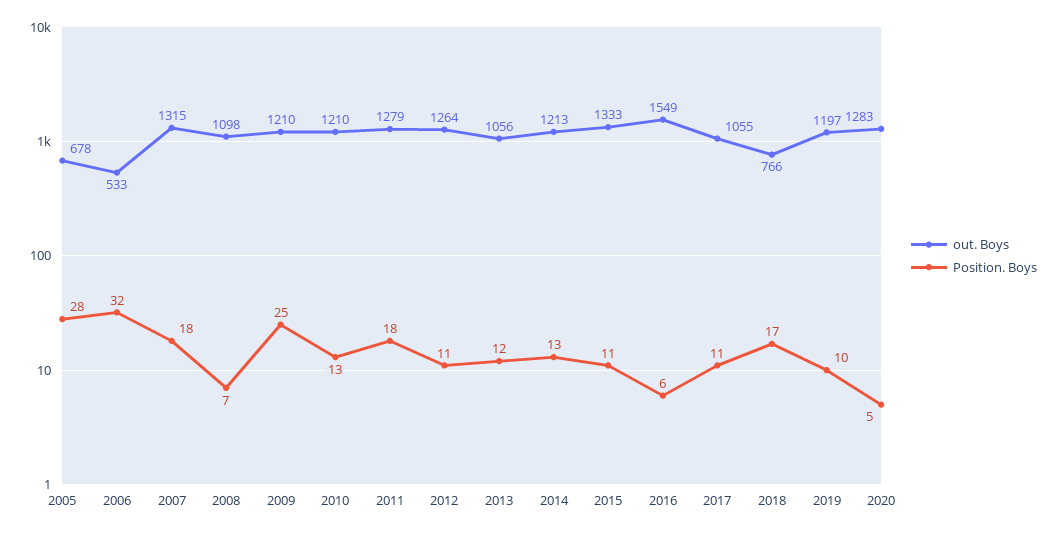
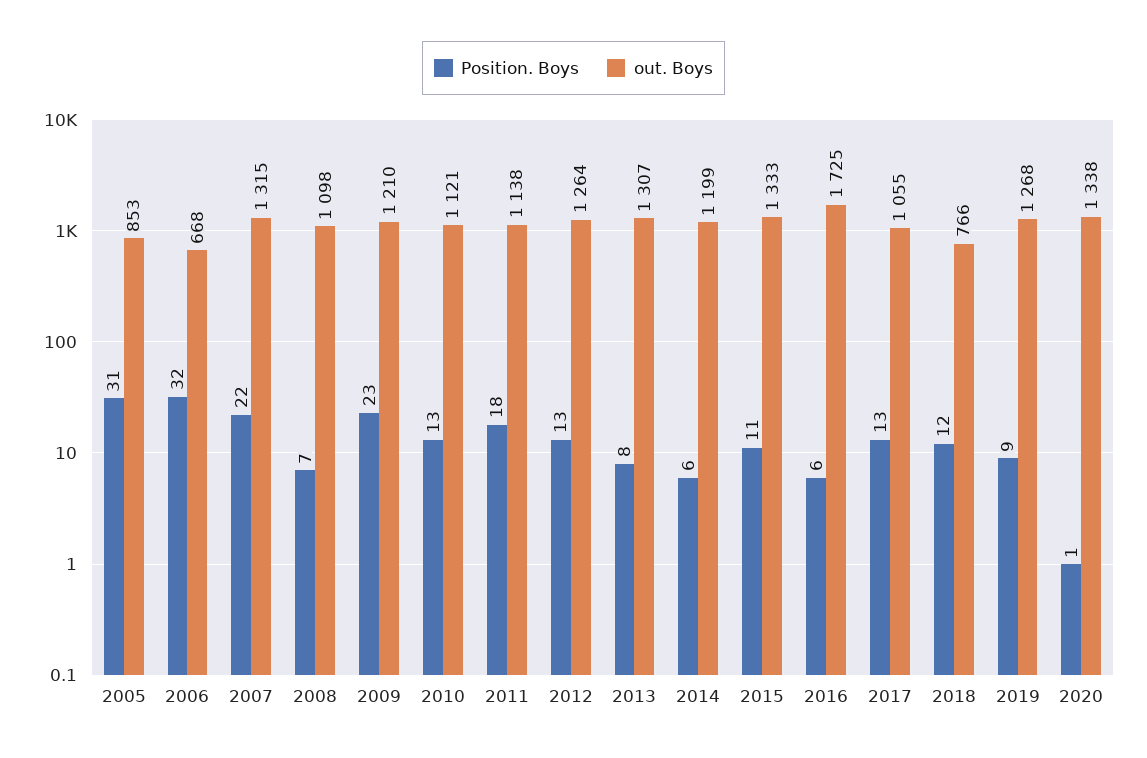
out. Boys, 2005: 678 -> 853
Position. Boys, 2005: 28 -> 31
out. Boys, 2006: 533 -> 668
Position. Boys, 2007: 18 -> 22
Position. Boys, 2009: 25 -> 23
out. Boys, 2010: 1210 -> 1121
out. Boys, 2011: 1279 -> 1138
Position. Boys, 2012: 11 -> 13
out. Boys, 2013: 1056 -> 1307
Position. Boys, 2013: 12 -> 8
out. Boys, 2014: 1213 -> 1199
Position. Boys, 2014: 13 -> 6
out. Boys, 2016: 1549 -> 1725
Position. Boys, 2017: 11 -> 13
Position. Boys, 2018: 17 -> 12
out. Boys, 2019: 1197 -> 1268
Position. Boys, 2019: 10 -> 9
out. Boys, 2020: 1283 -> 1338
Position. Boys, 2020: 5 -> 1

